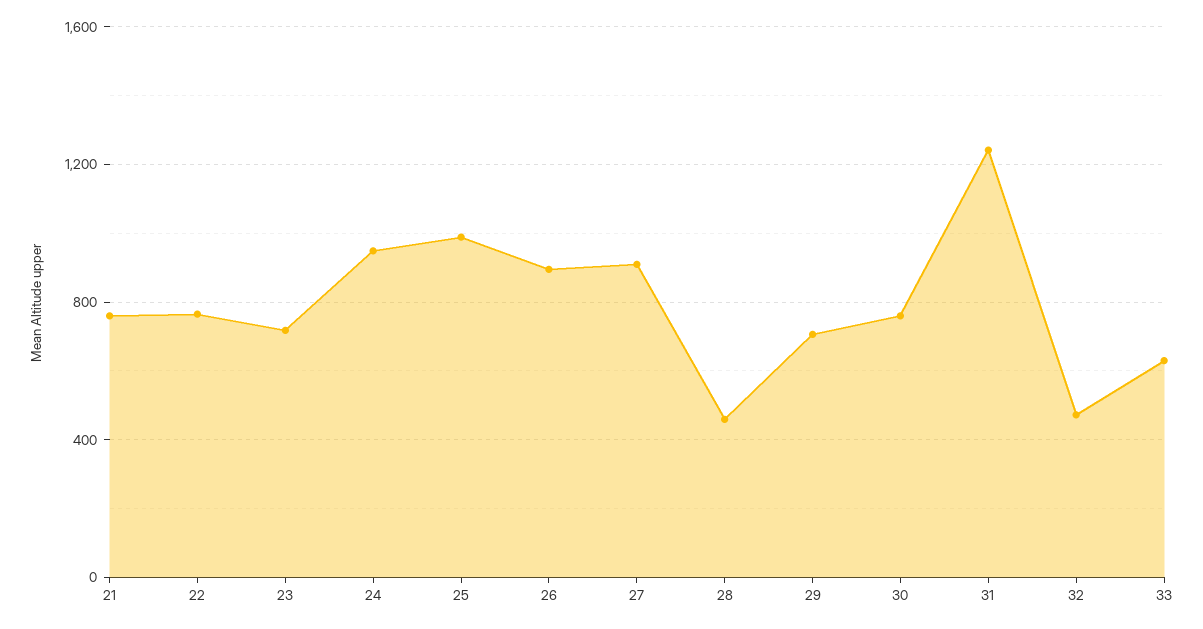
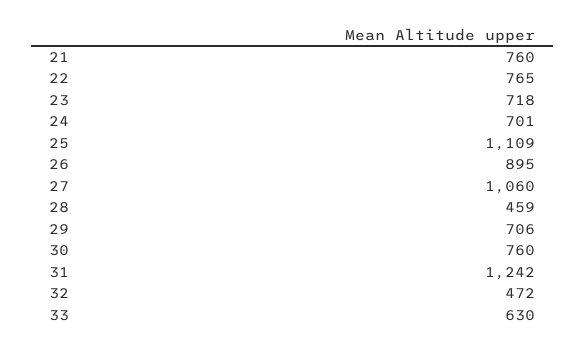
24: 950 -> 701
25: 1000 -> 1109
27: 900 -> 1060

